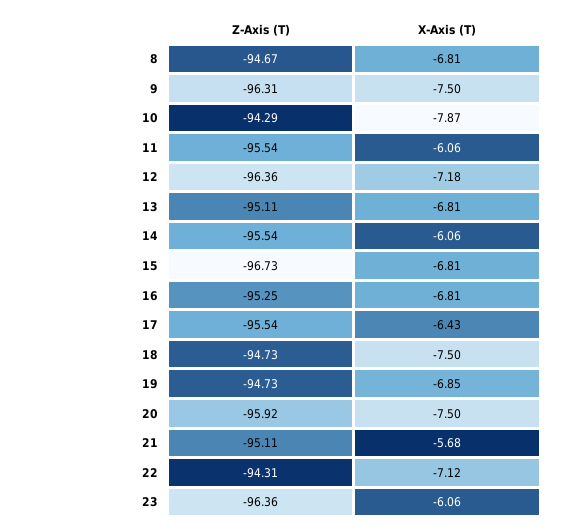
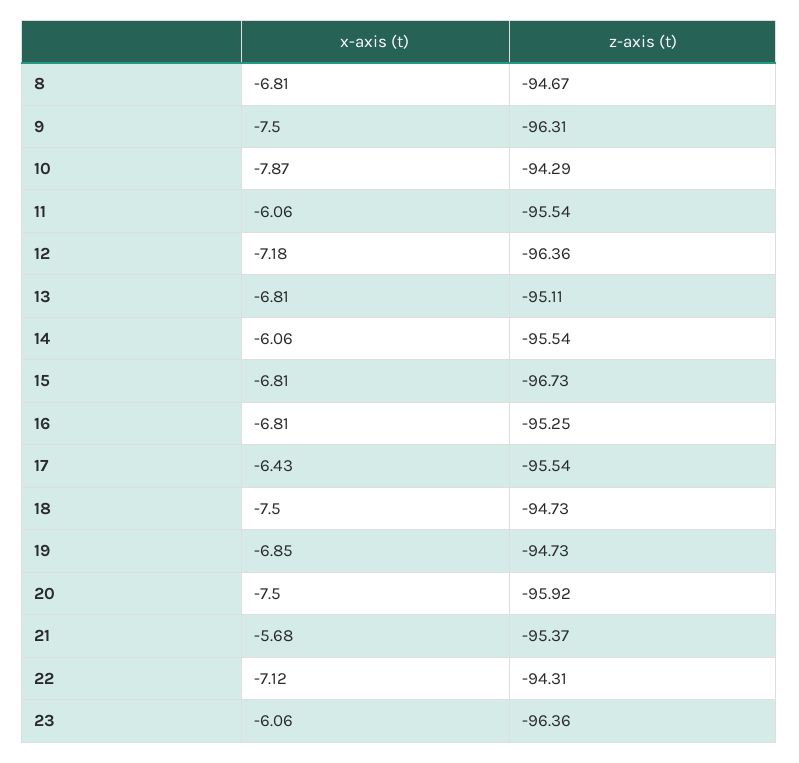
Z-Axis (T), 21: -95.11 -> -95.37

